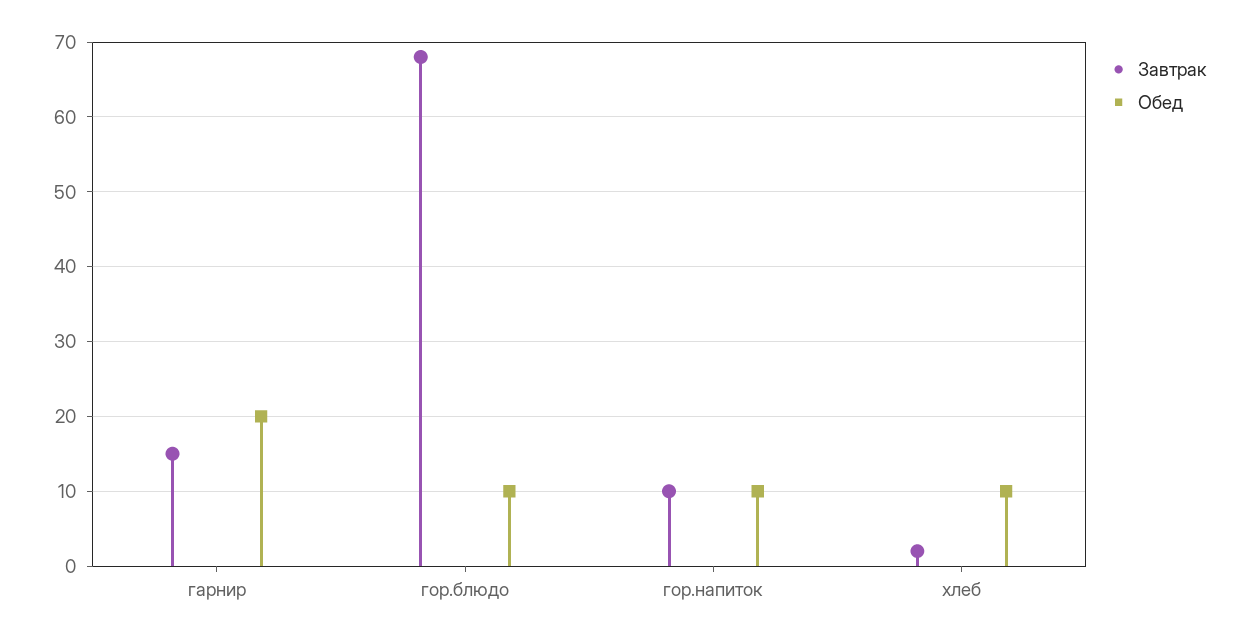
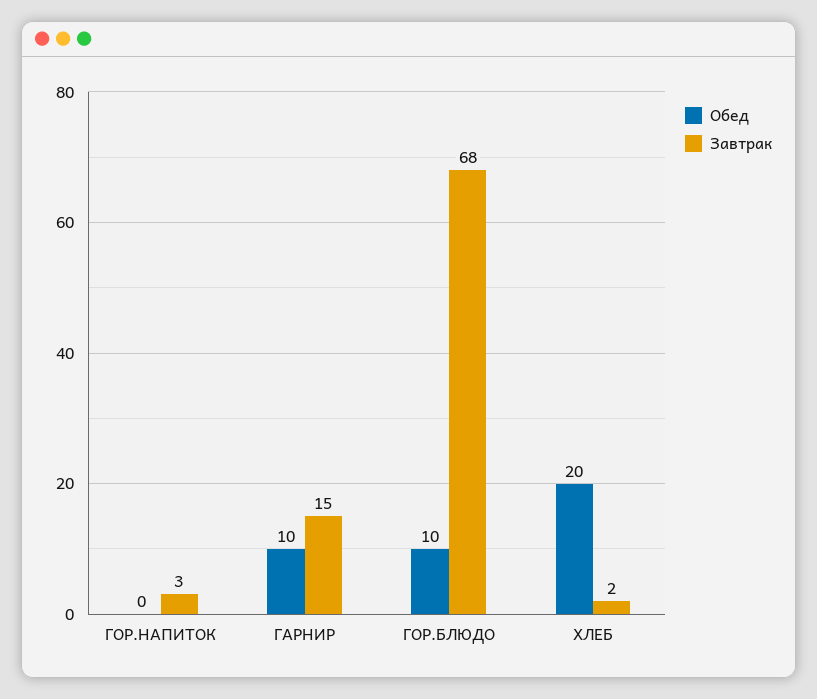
Обед, гарнир: 20 -> 10
Завтрак, гор.напиток: 10 -> 3
Обед, гор.напиток: 10 -> 0
Обед, хлеб: 10 -> 20

